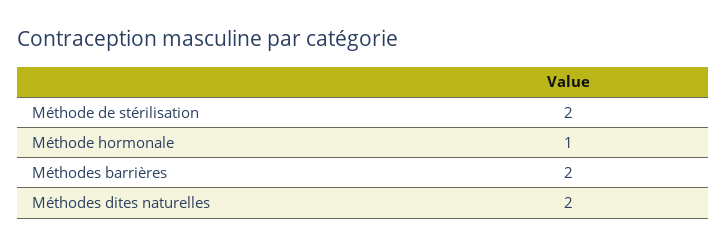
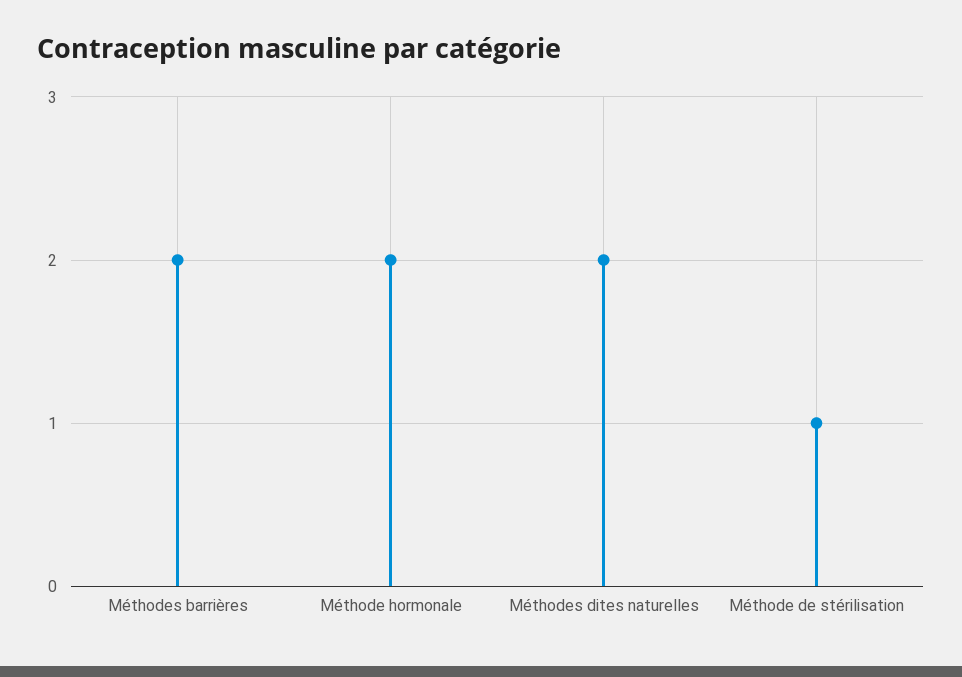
Méthode de stérilisation: 2 -> 1
Méthode hormonale: 1 -> 2

